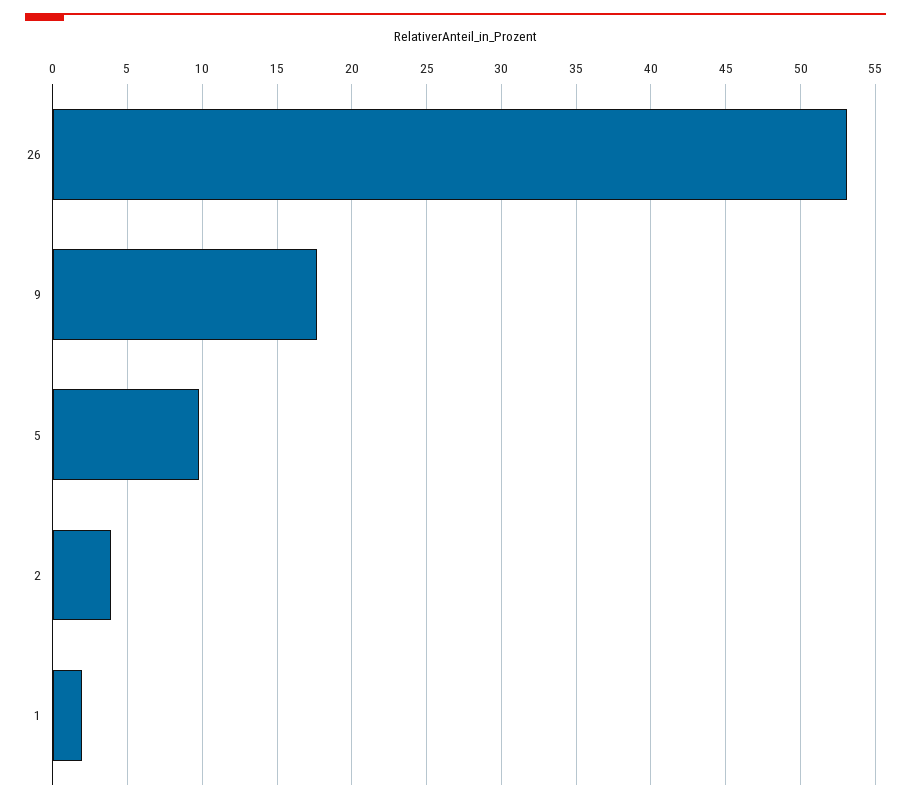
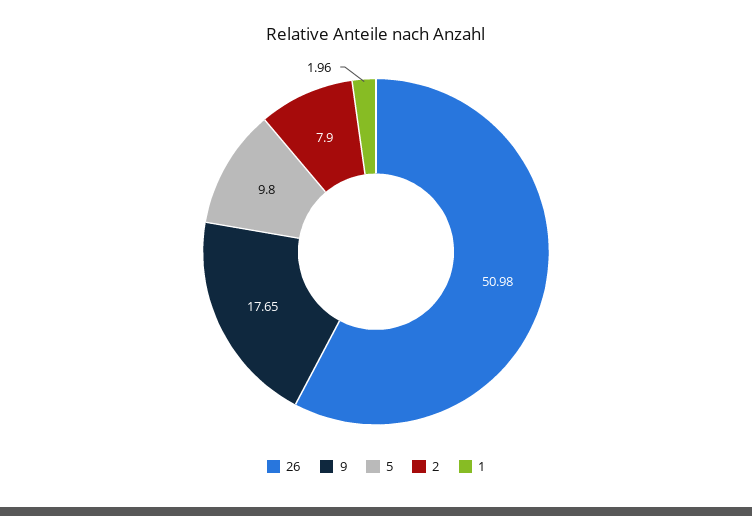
26: 53 -> 50.98
2: 4 -> 7.9

